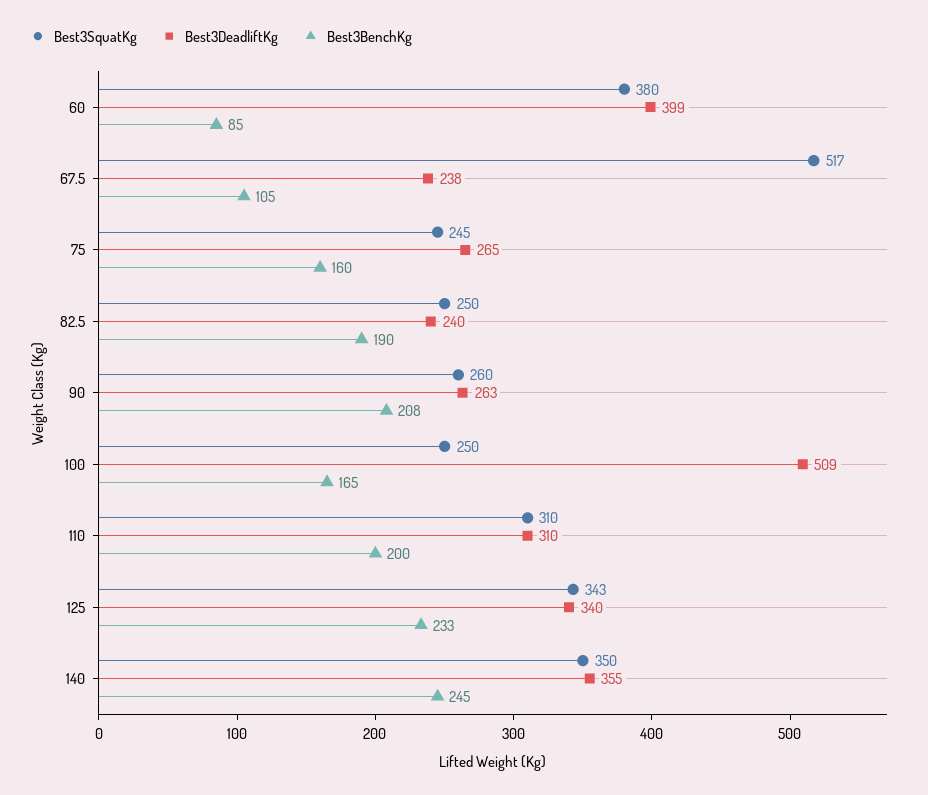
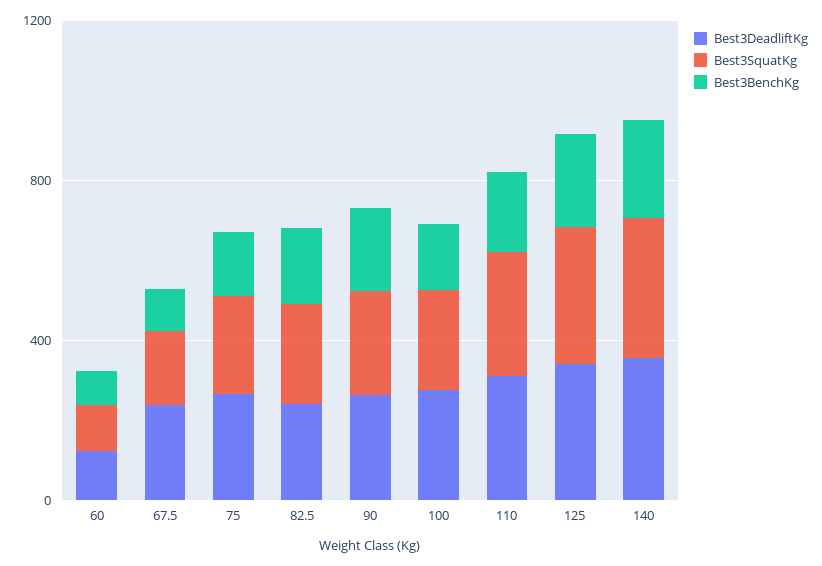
Best3SquatKg, 60: 380 -> 100
Best3DeadliftKg, 60: 399 -> 100
Best3SquatKg, 67.5: 517 -> 200
Best3DeadliftKg, 100: 509 -> 300

